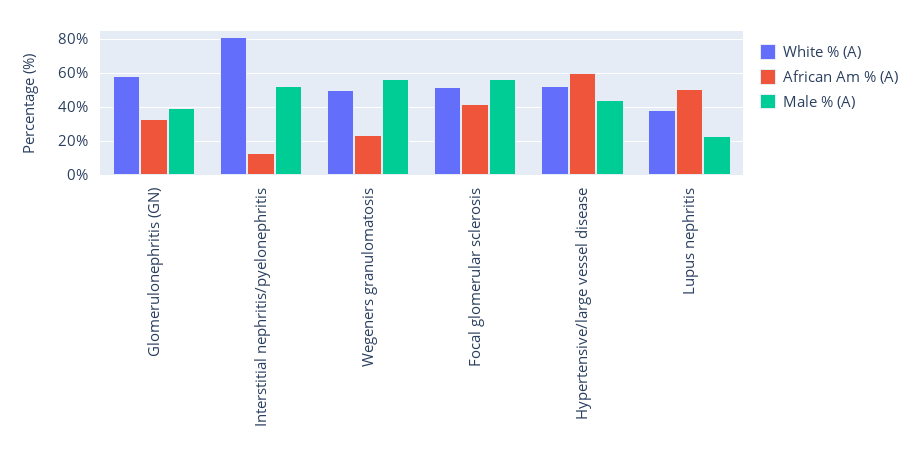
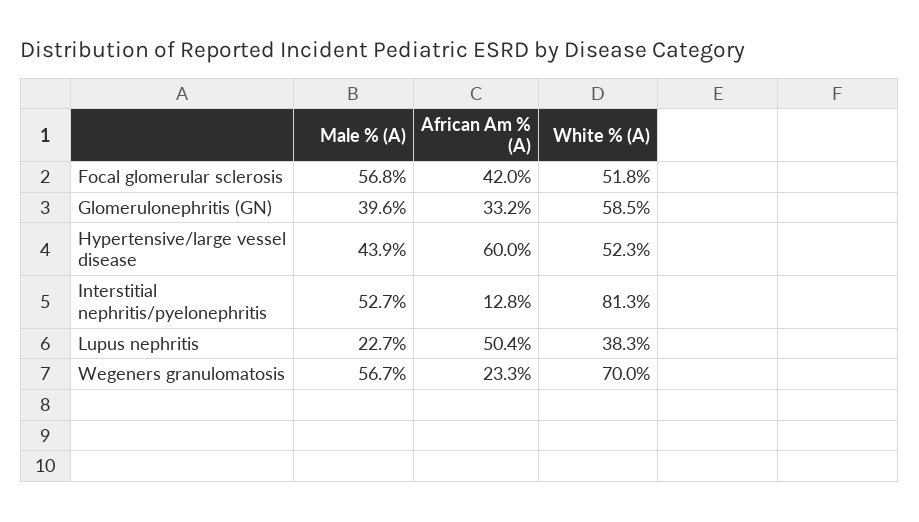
White % (A), Wegeners granulomatosis: 50 -> 70

